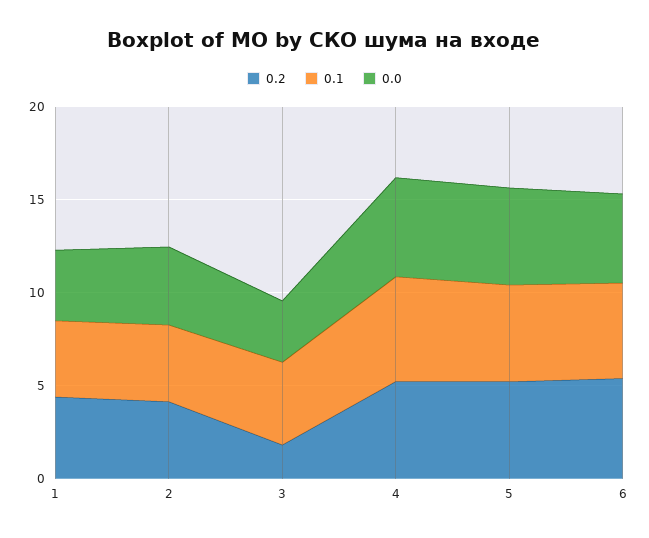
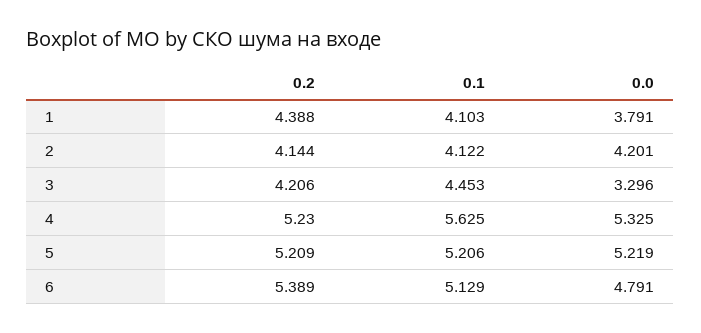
0.2, 3: 2 -> 4.206

